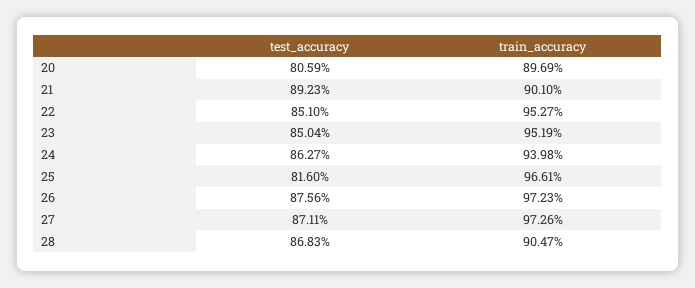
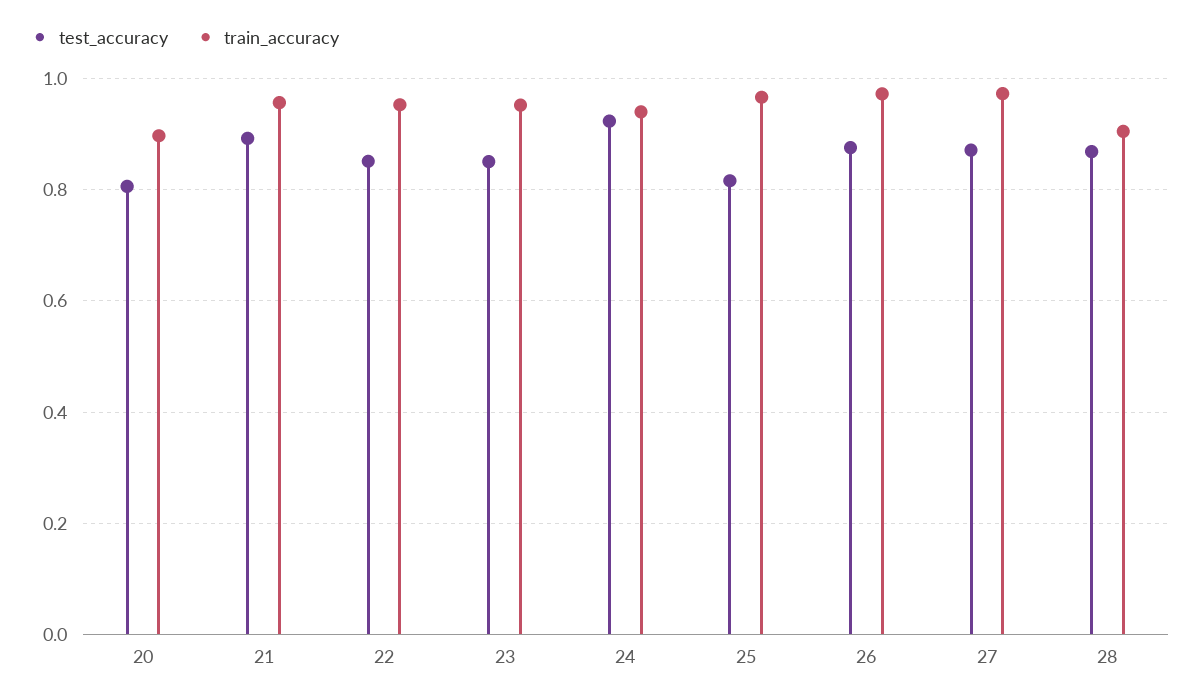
train_accuracy, 21: 0.901 -> 0.96
test_accuracy, 24: 0.8627 -> 0.92

